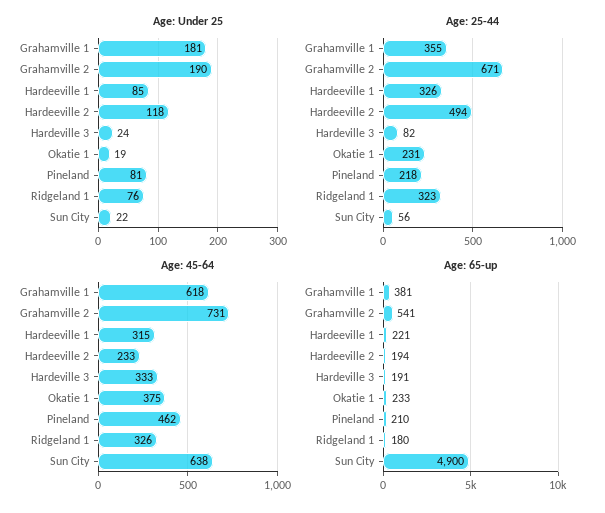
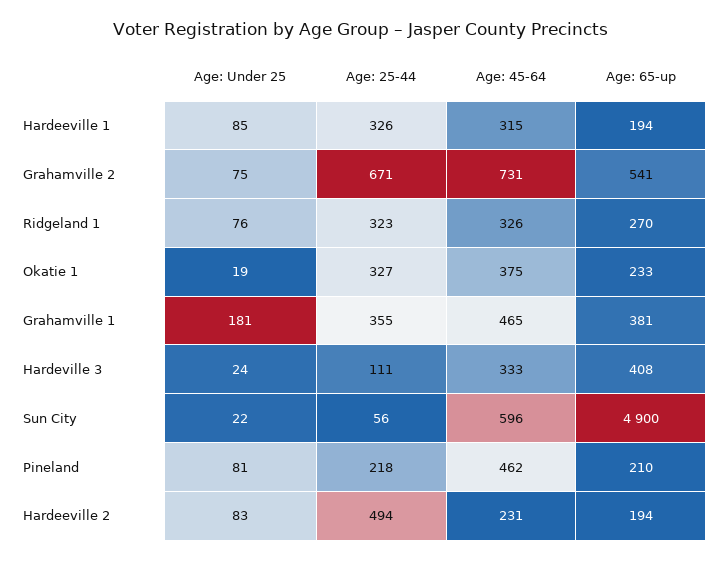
Age: Under 25, Grahamville 2: 190 -> 75
Age: Under 25, Hardeeville 2: 118 -> 83
Age: 25-44, Hardeville 3: 82 -> 111
Age: 25-44, Okatie 1: 231 -> 327
Age: 45-64, Grahamville 1: 618 -> 465
Age: 45-64, Hardeeville 2: 233 -> 231
Age: 45-64, Sun City: 638 -> 596
Age: 65-up, Hardeeville 1: 221 -> 194
Age: 65-up, Hardeville 3: 191 -> 408
Age: 65-up, Ridgeland 1: 180 -> 270

